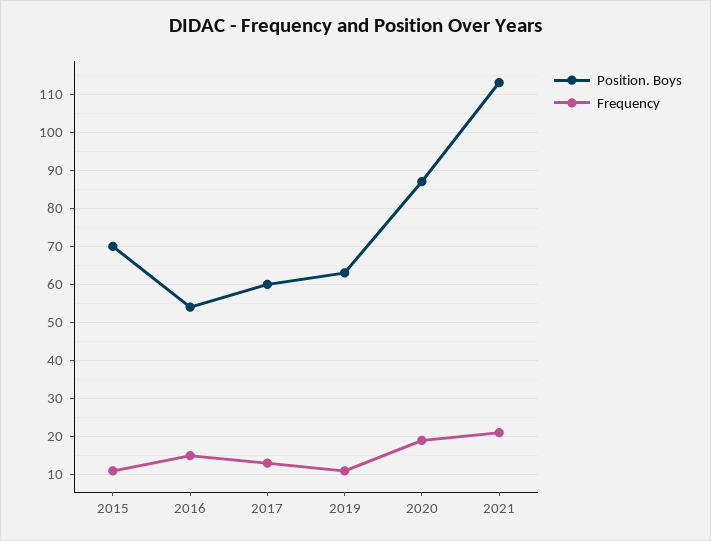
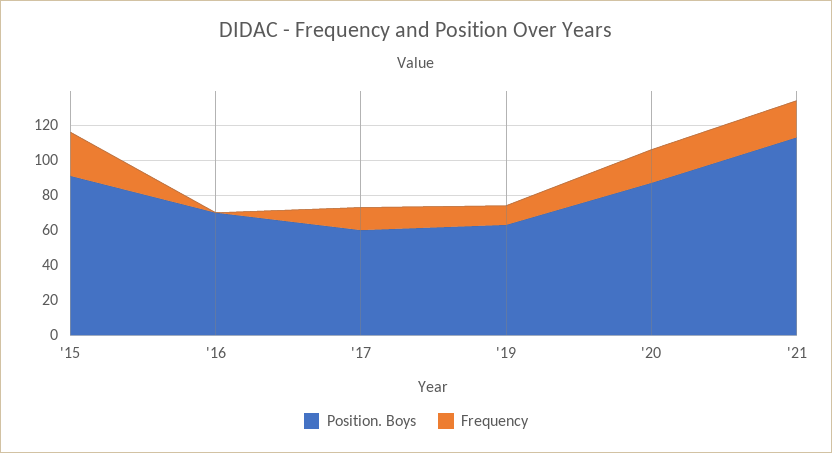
Position. Boys, 2015: 70 -> 90
Frequency, 2015: 10 -> 25
Position. Boys, 2016: 55 -> 70
Frequency, 2016: 15 -> 0

